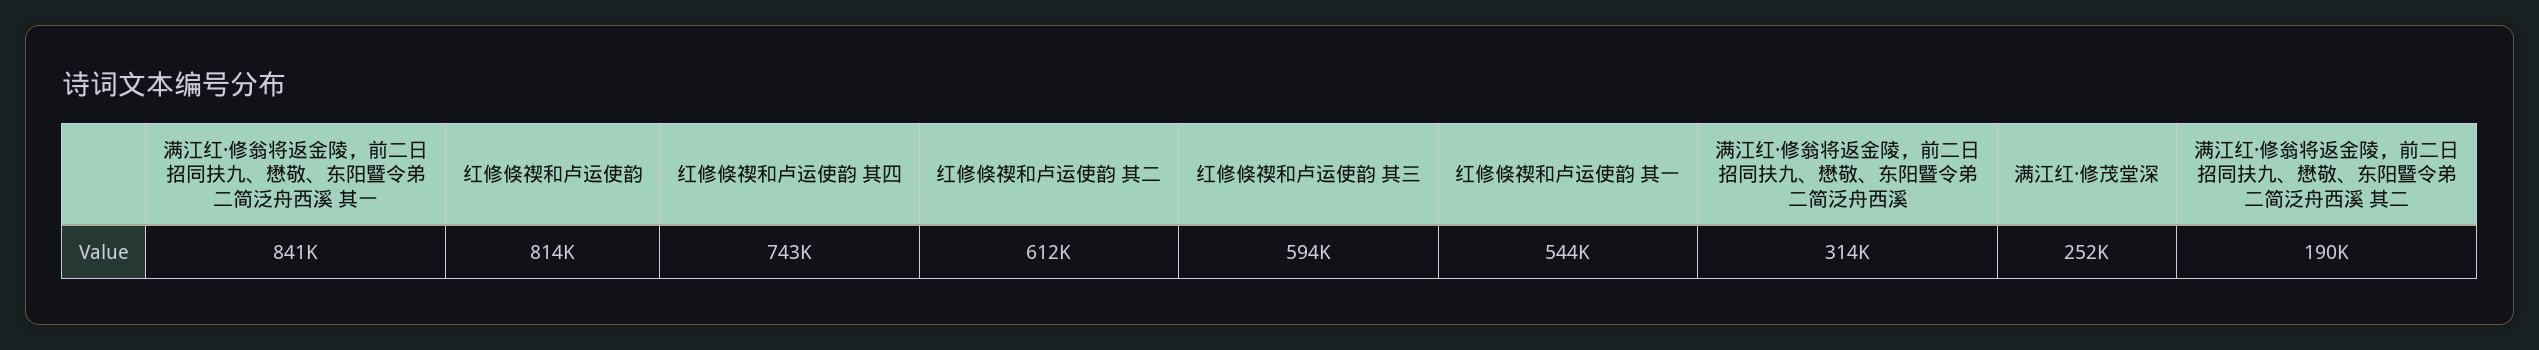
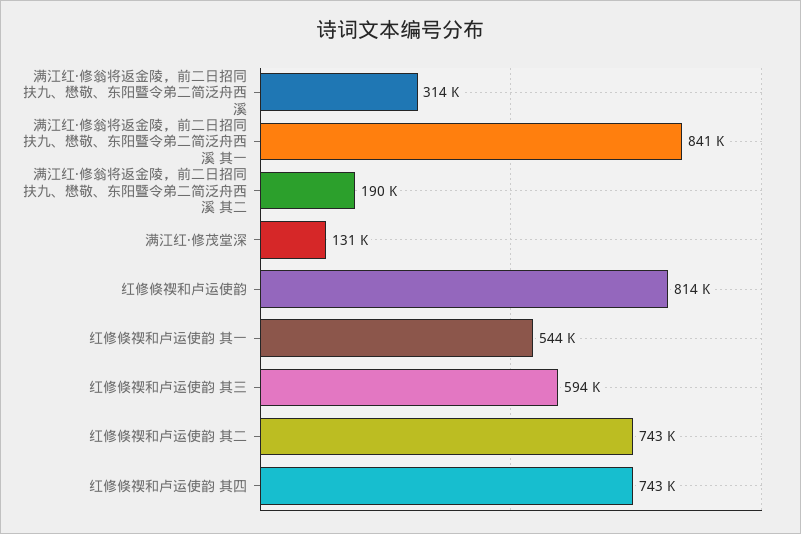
红修倏禊和卢运使韵 其二: 612000 -> 743000
满江红·修茂堂深: 252000 -> 131000

